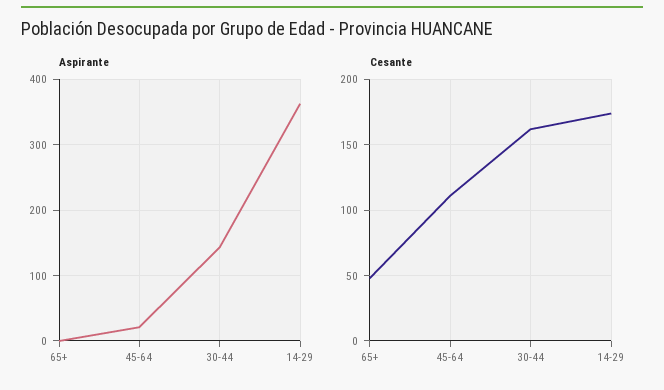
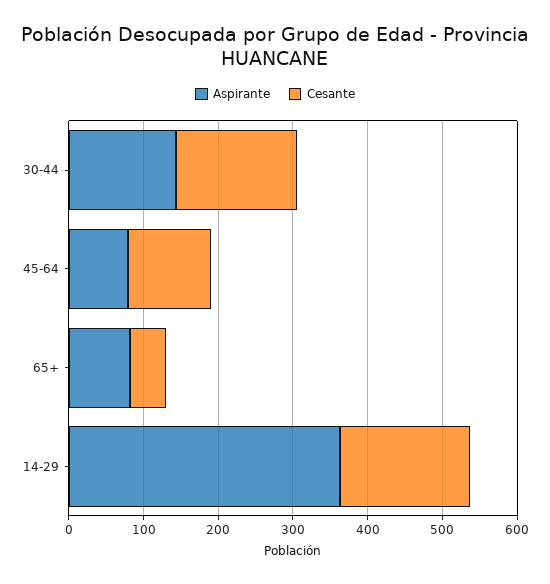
Aspirante, 65+: 0 -> 80
Aspirante, 45-64: 20 -> 80

